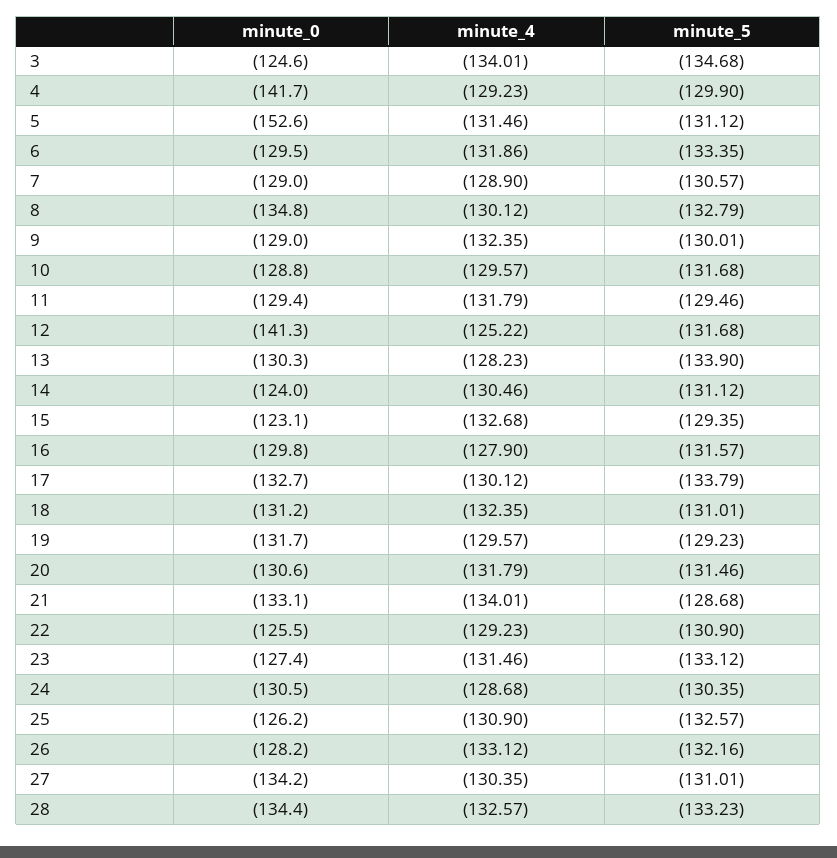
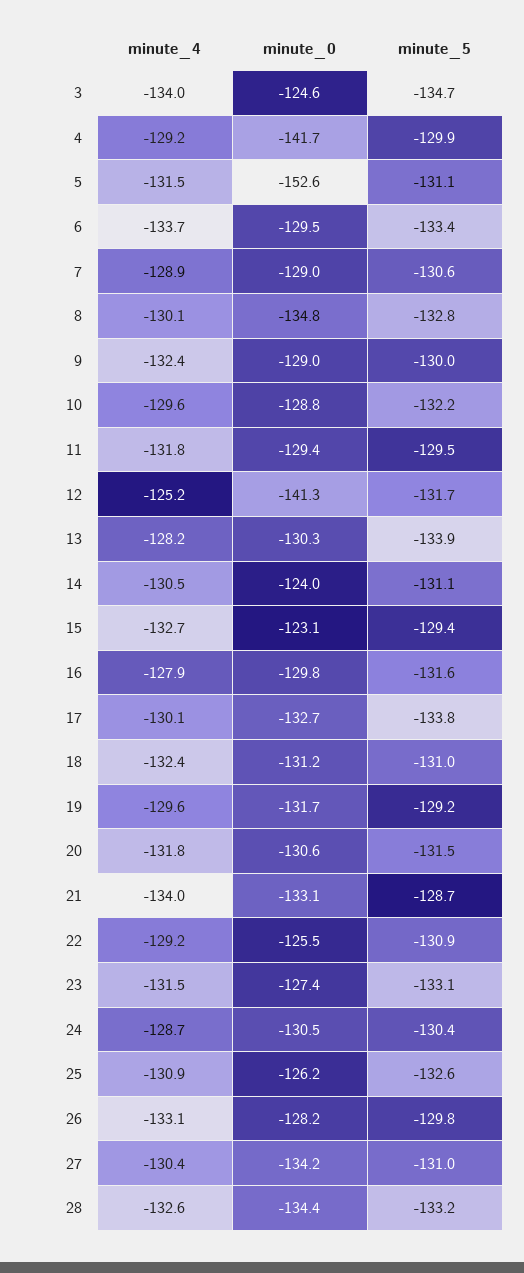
minute_4, 6: -131.86 -> -133.7
minute_5, 10: -131.68 -> -132.2
minute_5, 26: -132.16 -> -129.8

